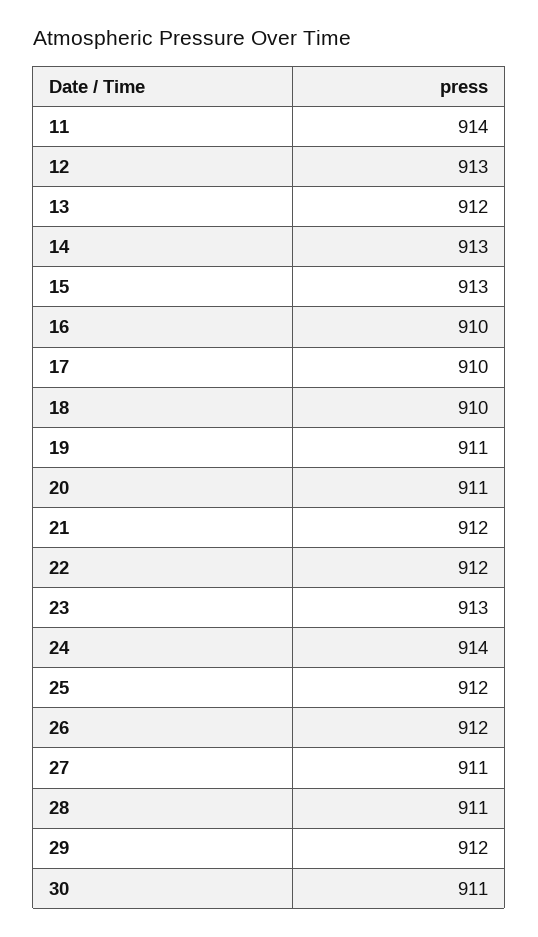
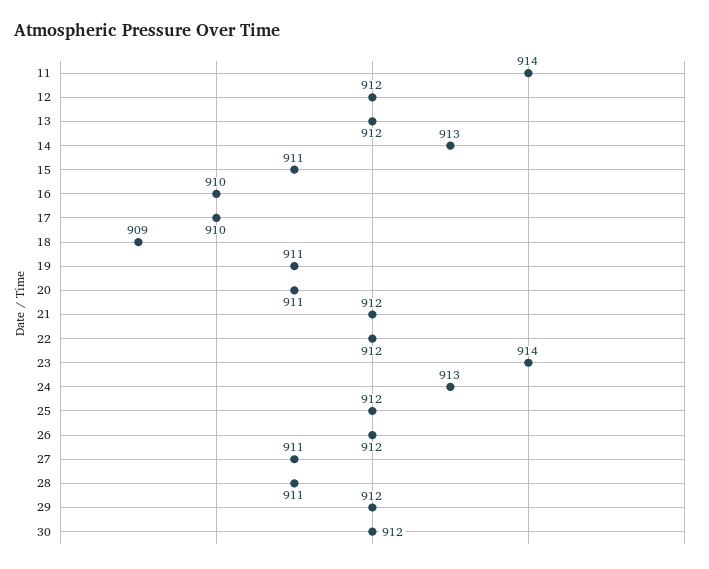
12: 913 -> 912
15: 913 -> 911
18: 910 -> 909
23: 913 -> 914
24: 914 -> 913
30: 911 -> 912

